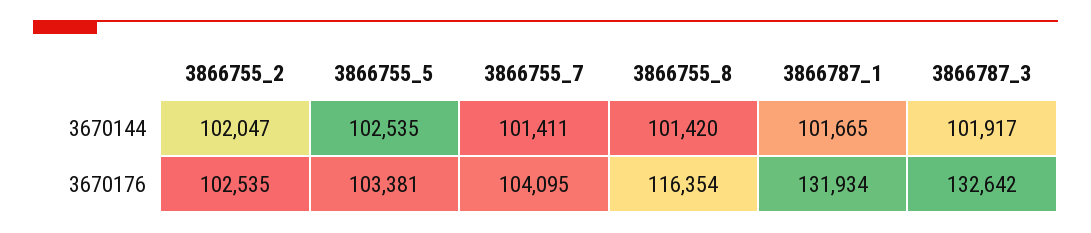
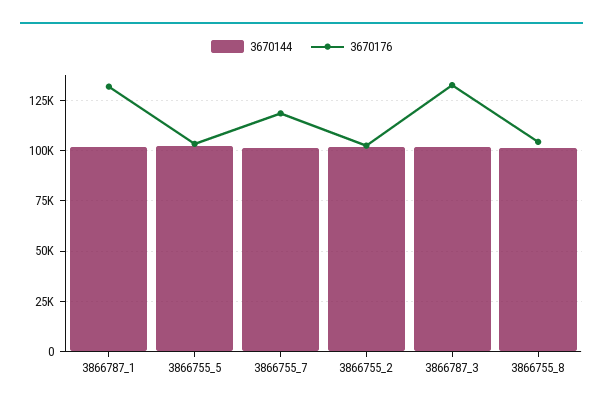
3670176, 3866755_7: 104095 -> 120000
3670176, 3866755_8: 116354 -> 105000

